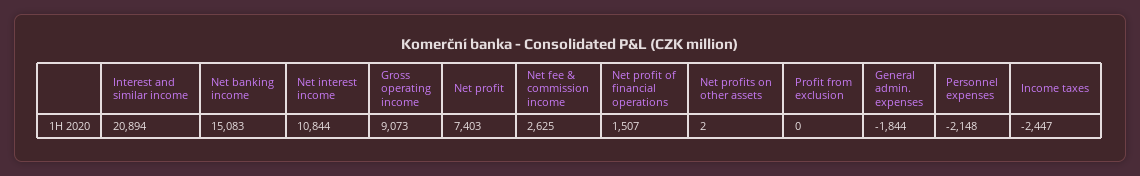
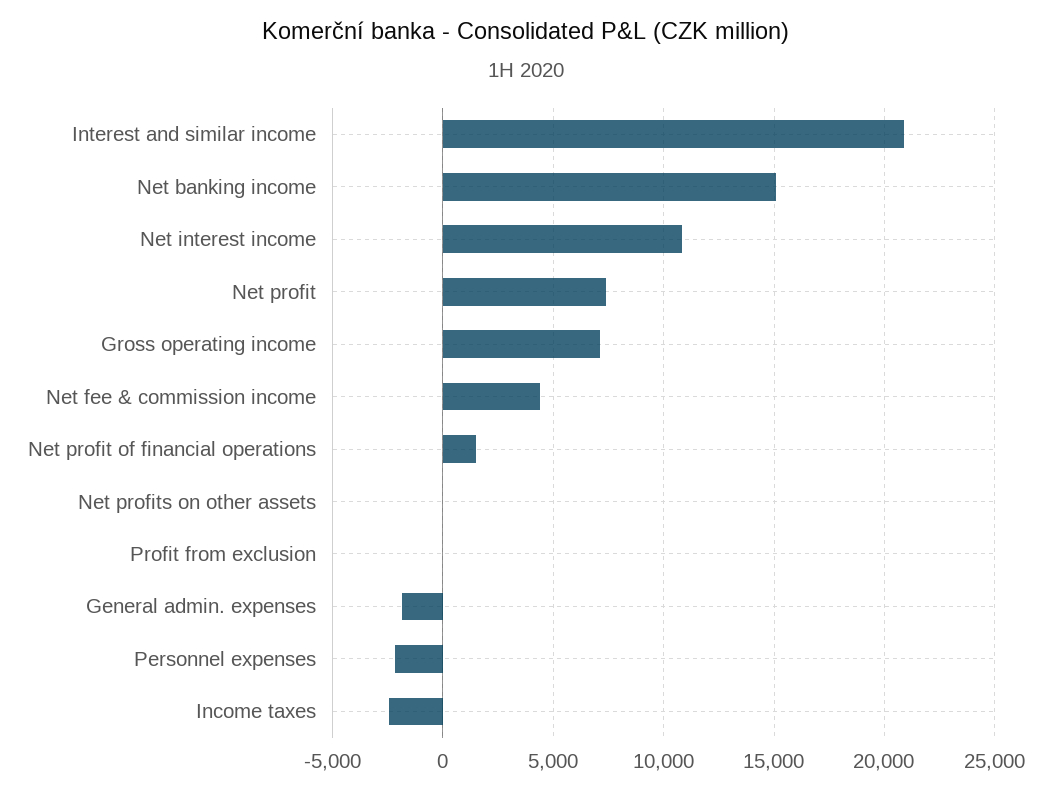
Gross operating income: 9073 -> 7000
Net fee & commission income: 2625 -> 4500

